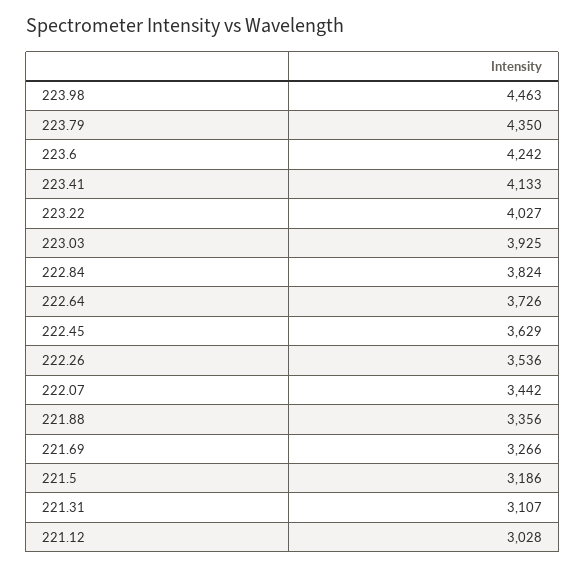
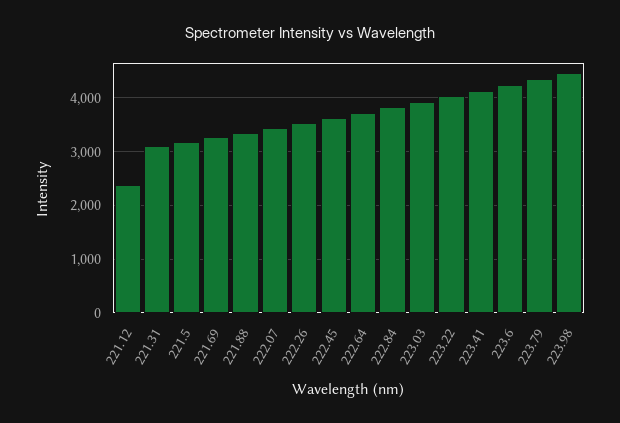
221.12: 3028 -> 2400

